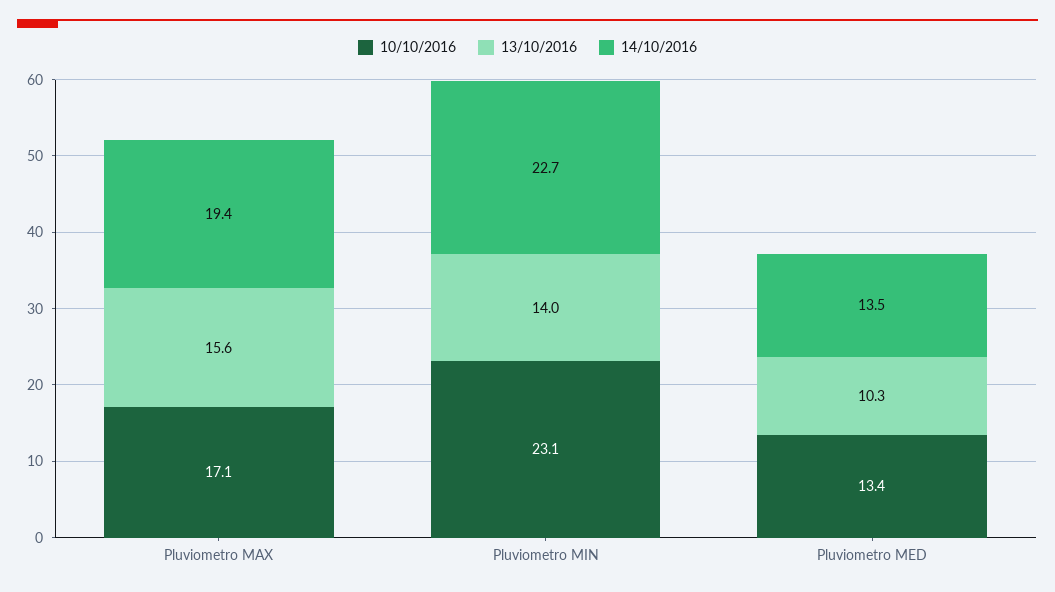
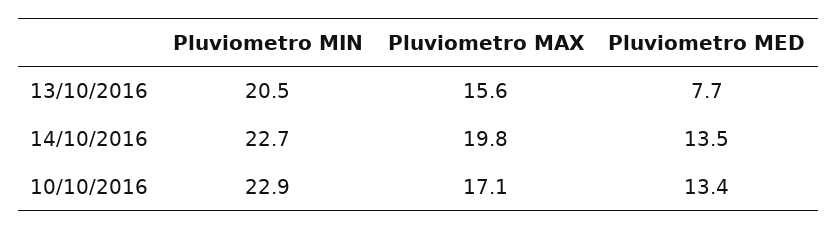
14/10/2016, Pluviometro MAX: 19.4 -> 19.8
10/10/2016, Pluviometro MIN: 23.1 -> 22.9
13/10/2016, Pluviometro MIN: 14 -> 20.5
13/10/2016, Pluviometro MED: 10.3 -> 7.7

